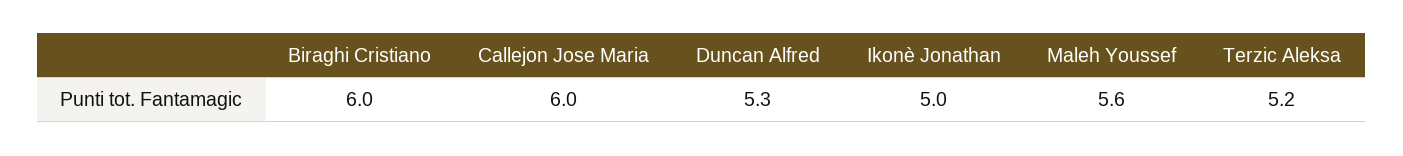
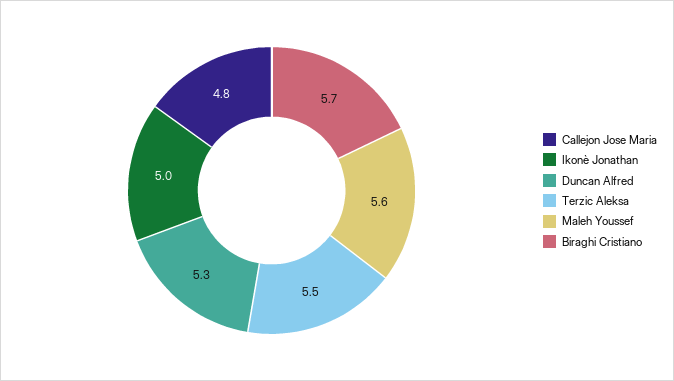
Biraghi Cristiano: 6 -> 5.7
Callejon Jose Maria: 6 -> 4.8
Terzic Aleksa: 5.2 -> 5.5

